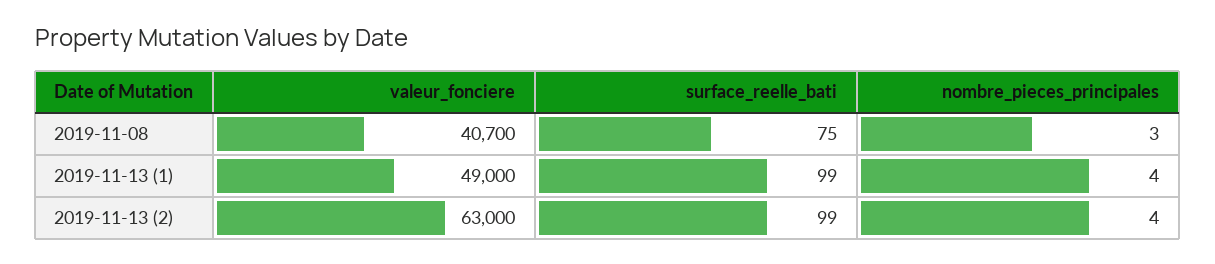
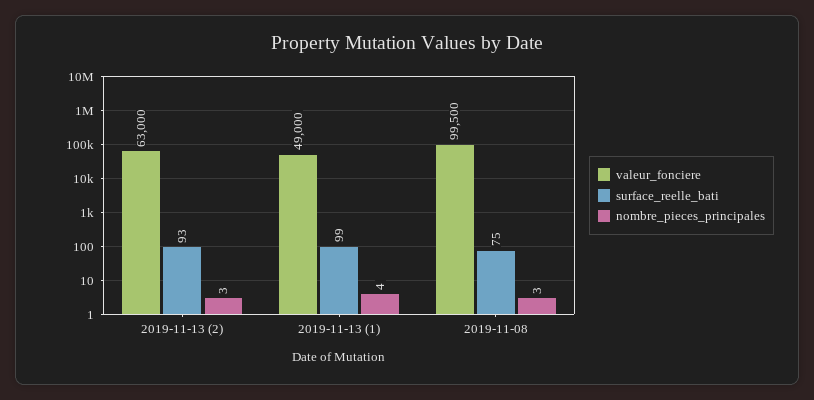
valeur_fonciere, 2019-11-08: 40700 -> 99500
surface_reelle_bati, 2019-11-13 (2): 99 -> 93
nombre_pieces_principales, 2019-11-13 (2): 4 -> 3

